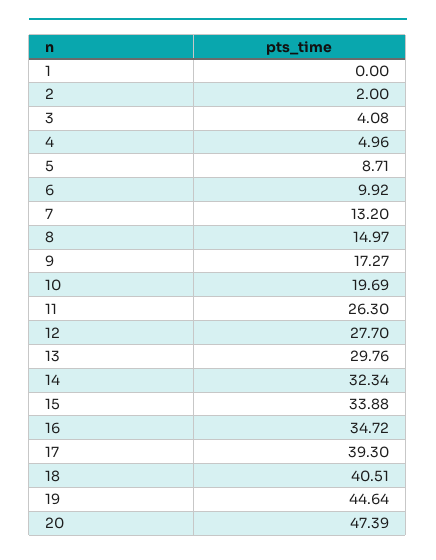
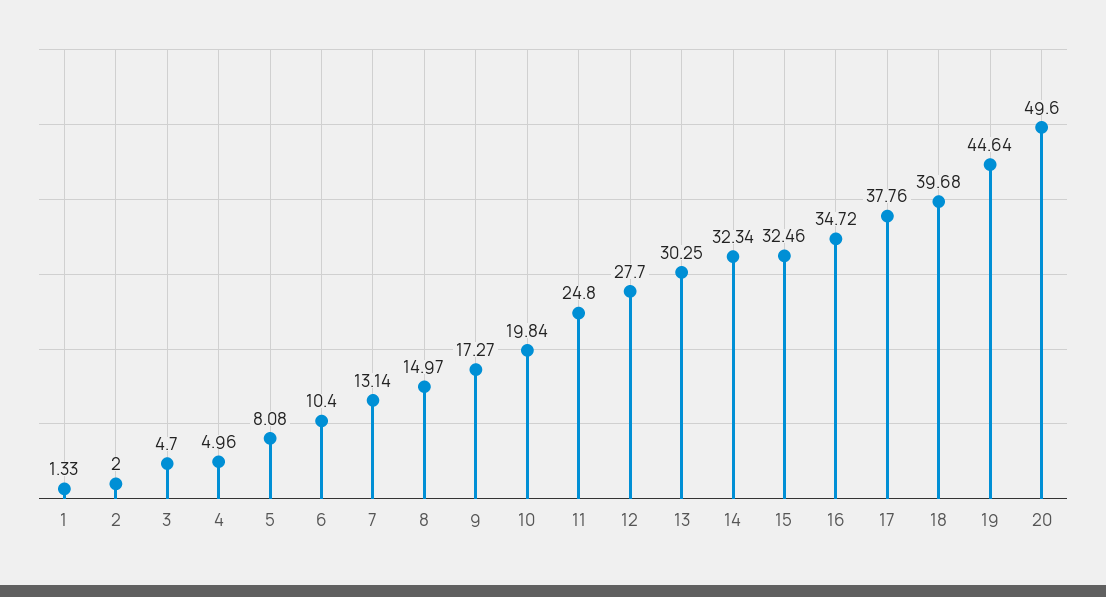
1: 0 -> 1.33
3: 4.08 -> 4.7
5: 8.71 -> 8.08
6: 9.92 -> 10.4
7: 13.2 -> 13.14
10: 19.69 -> 19.84
11: 26.3 -> 24.8
13: 29.76 -> 30.25
15: 33.88 -> 32.46
17: 39.3 -> 37.76
18: 40.51 -> 39.68
20: 47.39 -> 49.6

